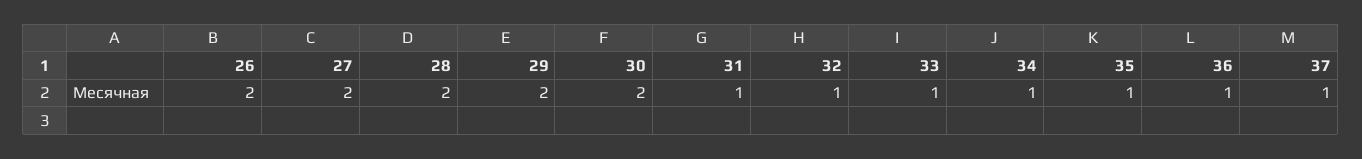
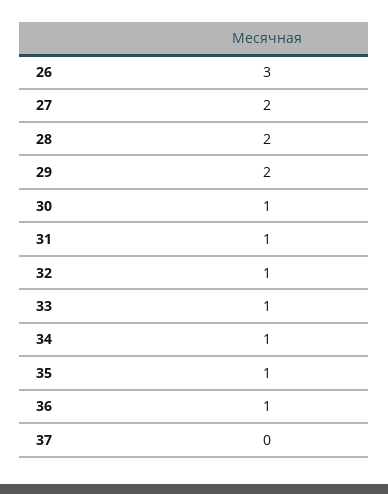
26: 2 -> 3
30: 2 -> 1
37: 1 -> 0

